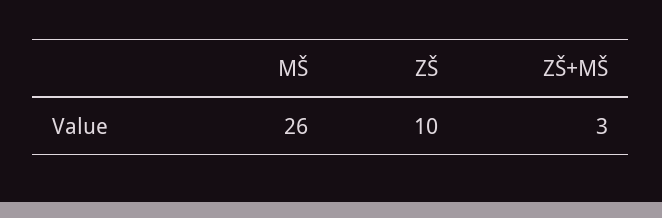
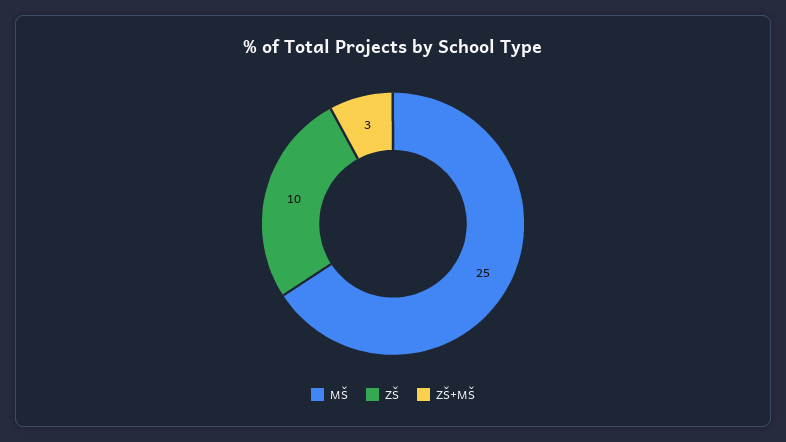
MŠ: 26 -> 25

